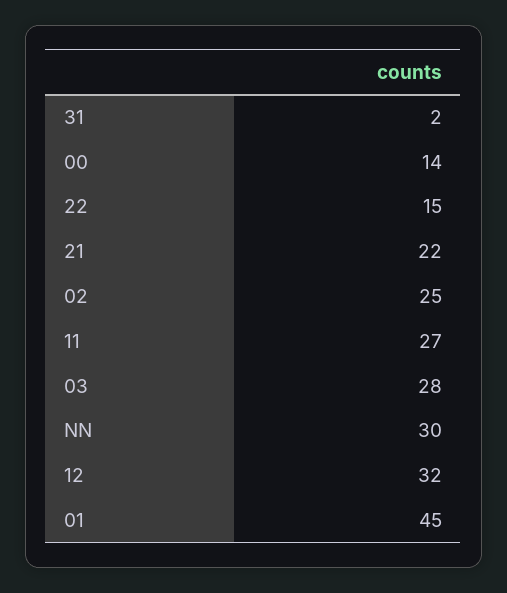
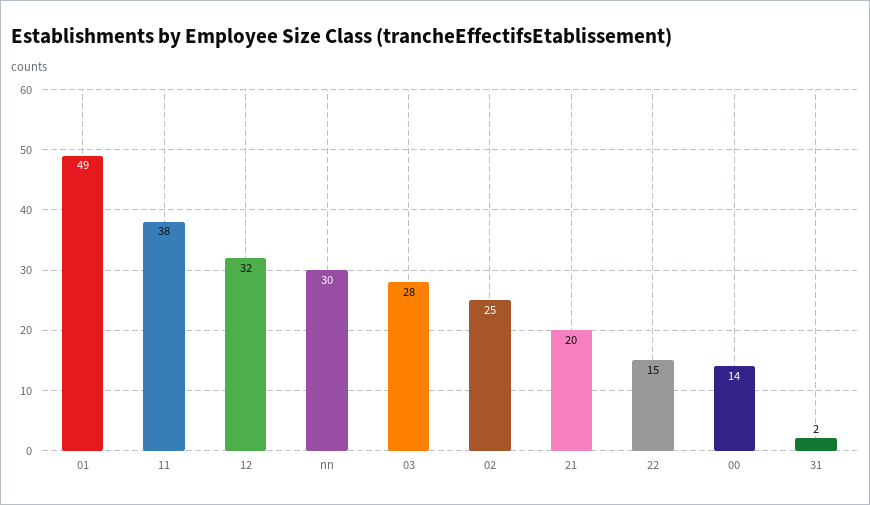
21: 22 -> 20
11: 27 -> 38
01: 45 -> 49

